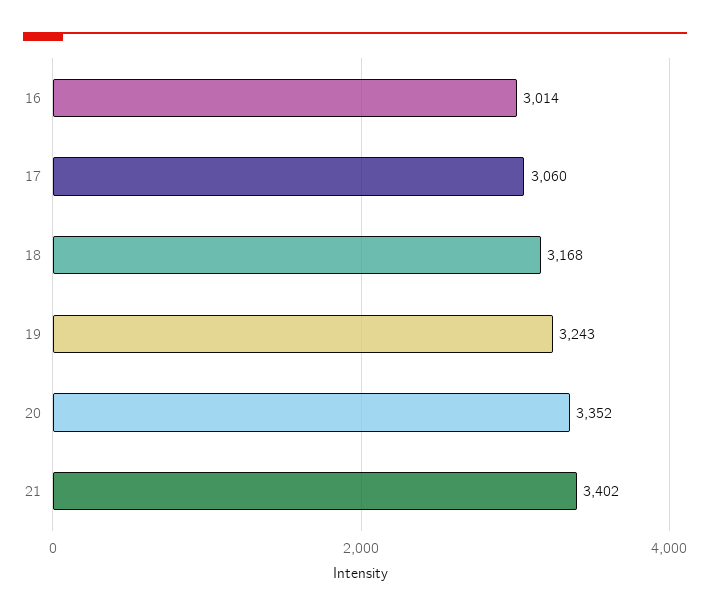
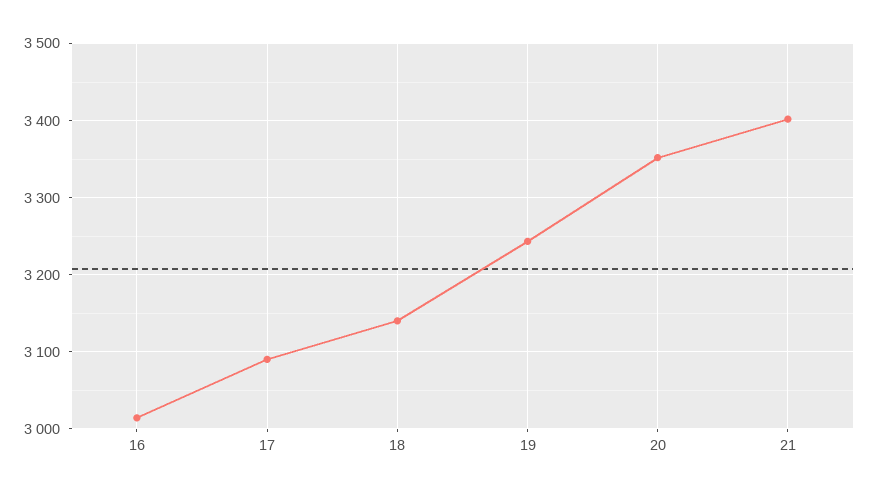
17: 3060 -> 3090
18: 3168 -> 3140

